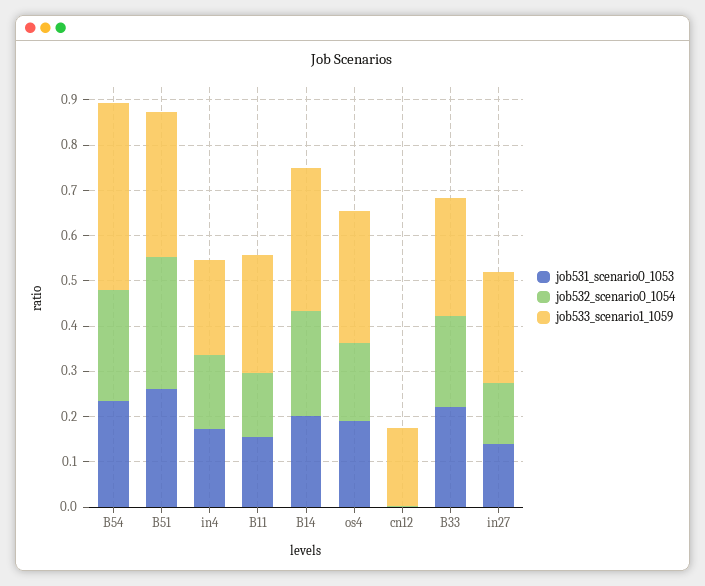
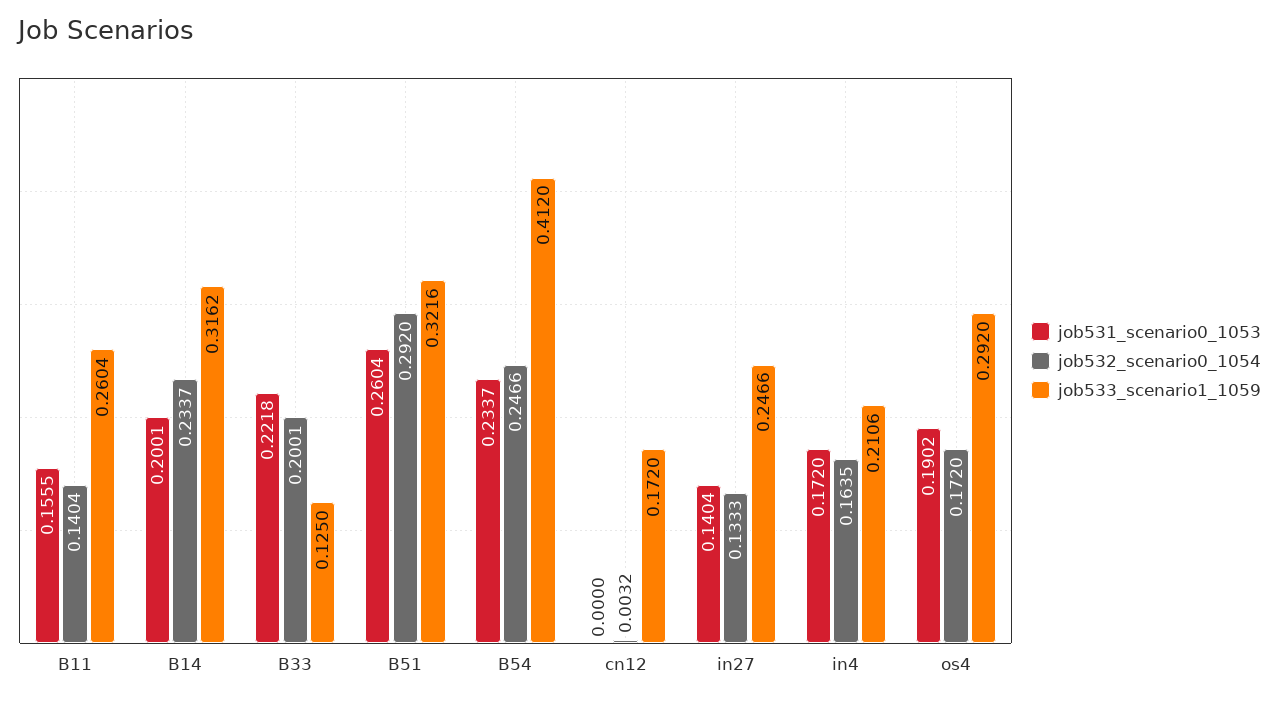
job533_scenario1_1059, B33: 0.26 -> 0.125

